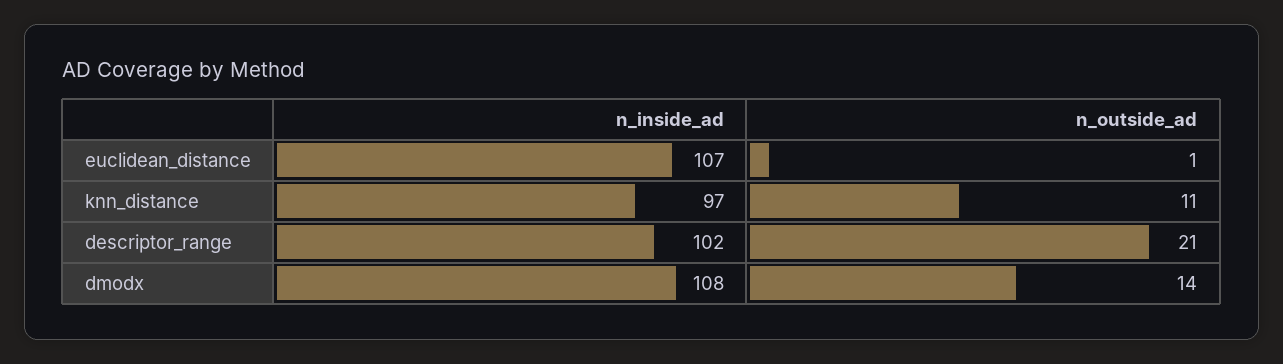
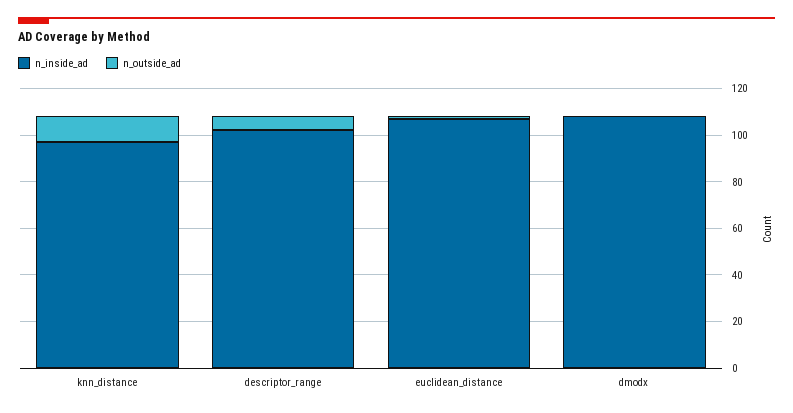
n_outside_ad, descriptor_range: 21 -> 5
n_outside_ad, dmodx: 14 -> 0

